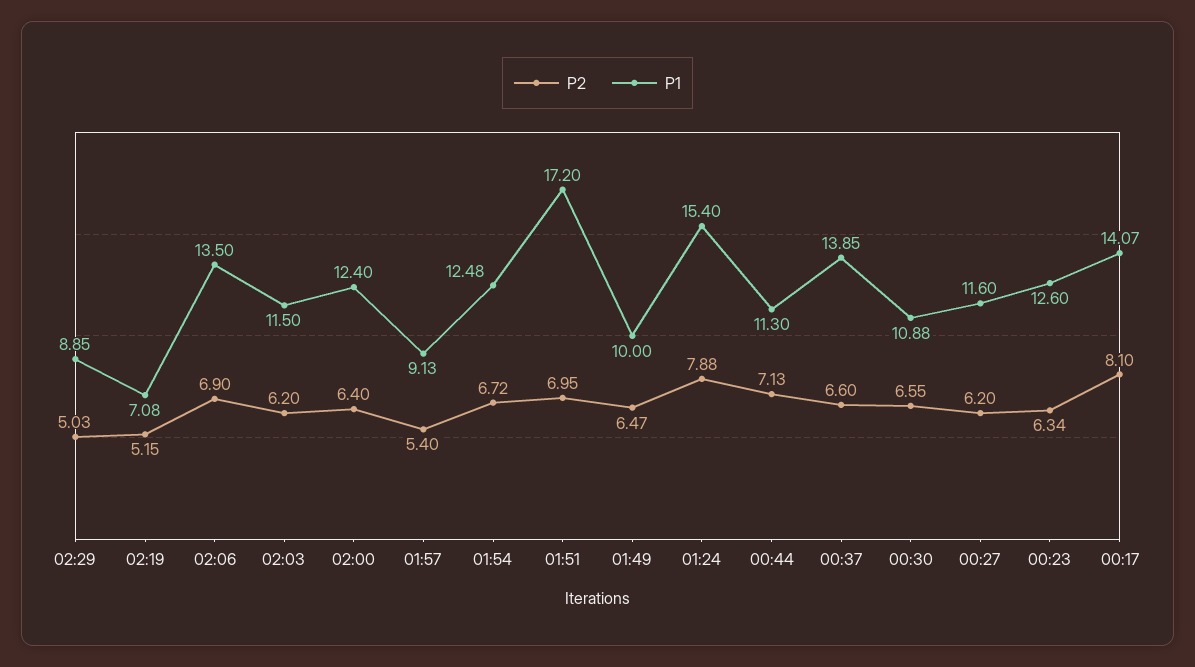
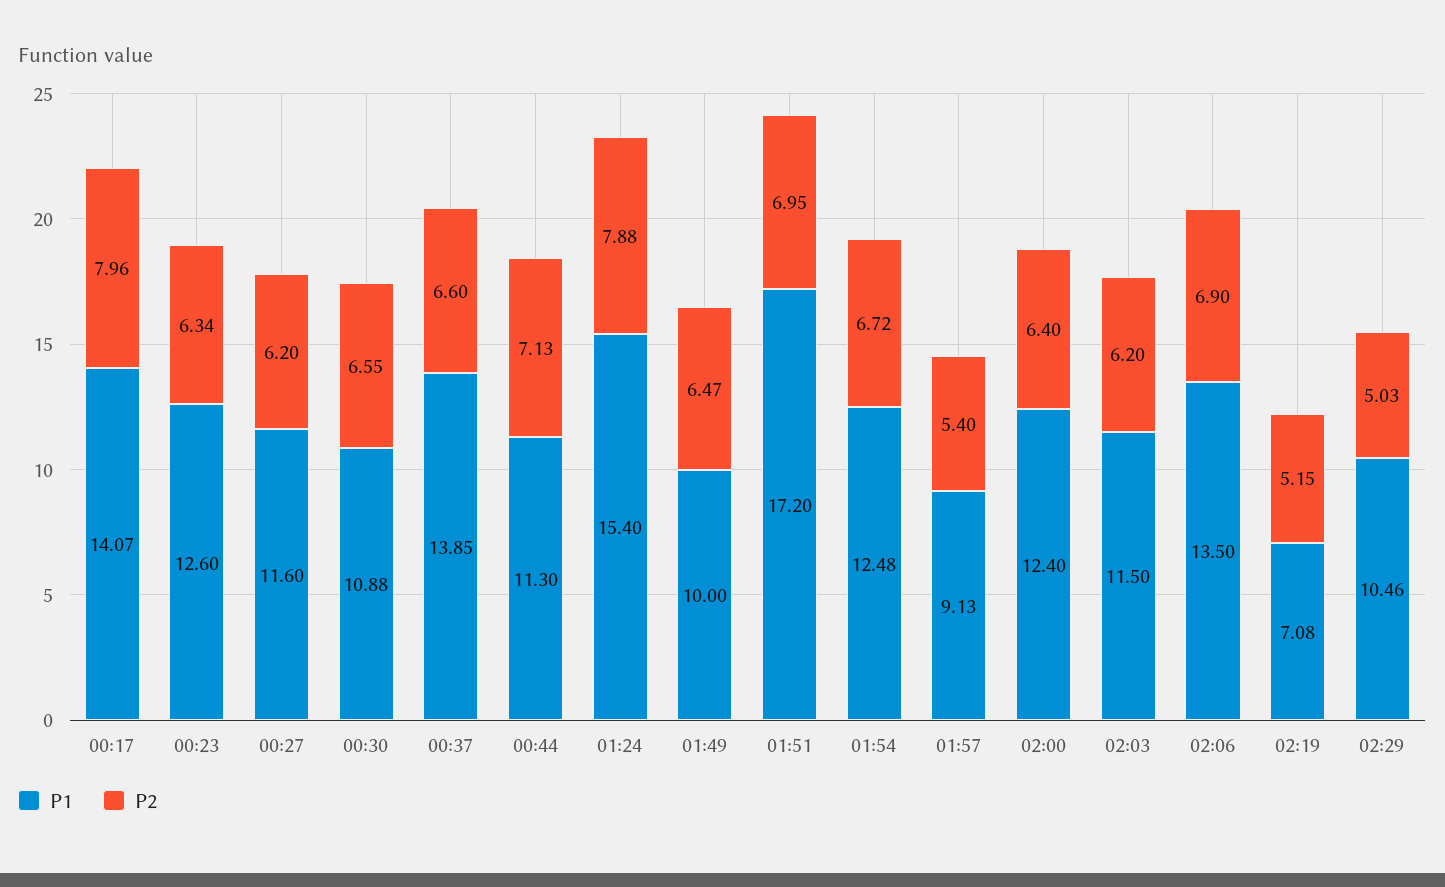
P1, 02:29: 8.85 -> 10.46
P2, 00:17: 8.1 -> 7.96

